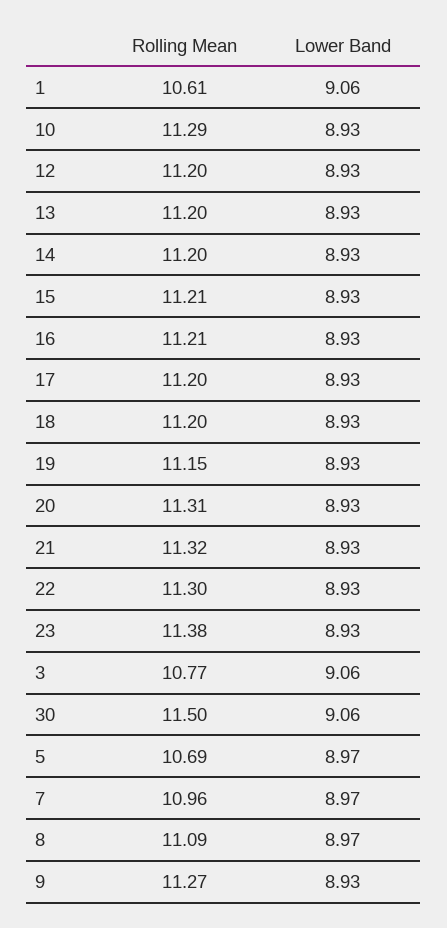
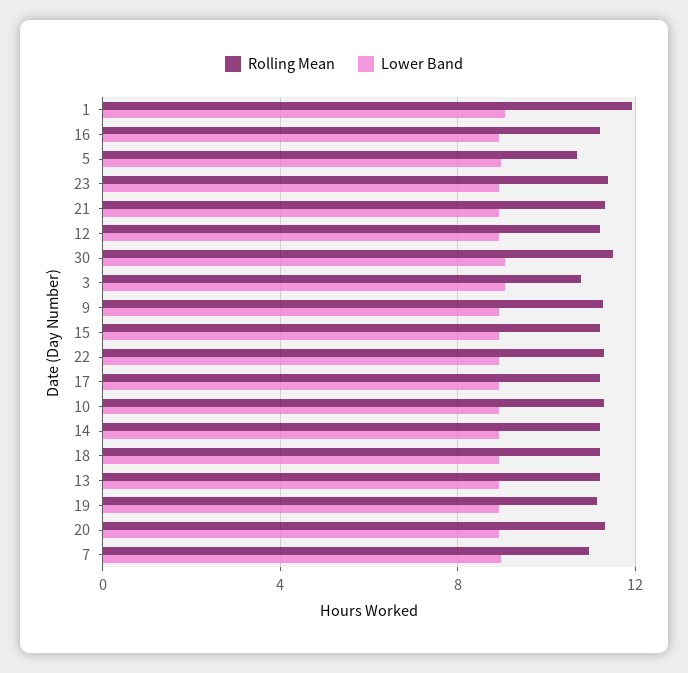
Rolling Mean, 1: 10.61 -> 12
Rolling Mean, 8: 11.09 -> none
Lower Band, 8: 8.97 -> none

